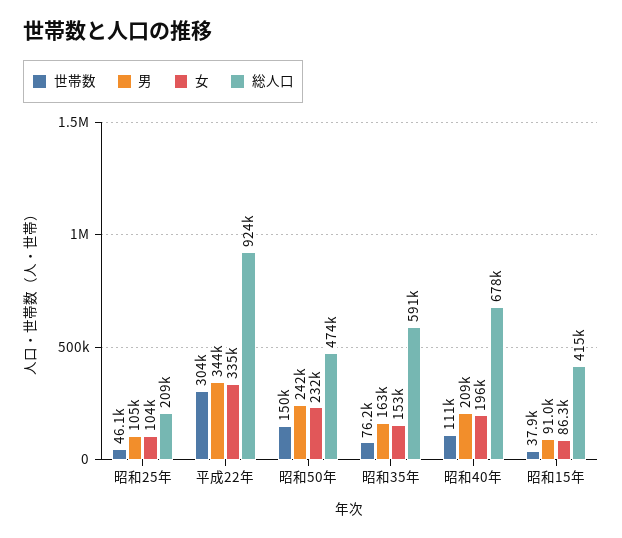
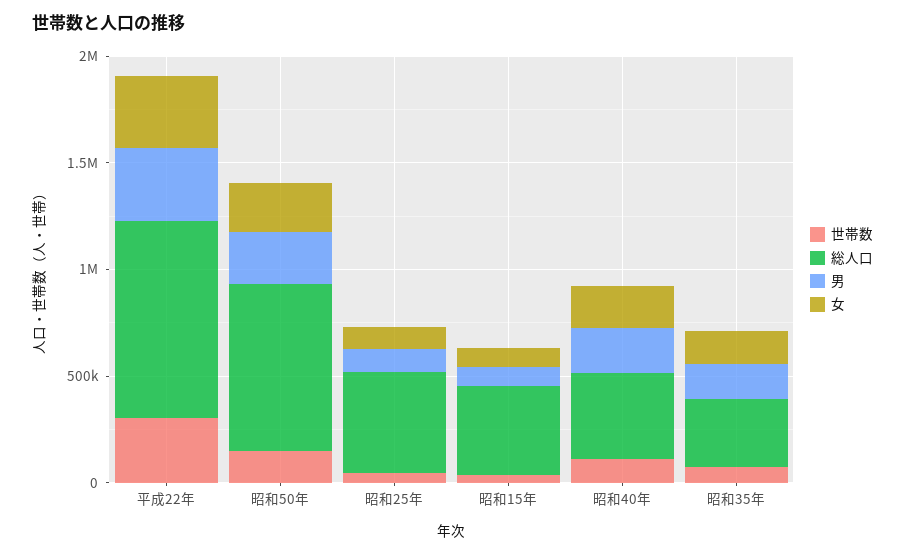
総人口, 昭和25年: 209000 -> 500000
総人口, 昭和50年: 474000 -> 800000
総人口, 昭和35年: 591000 -> 300000
総人口, 昭和40年: 678000 -> 400000

